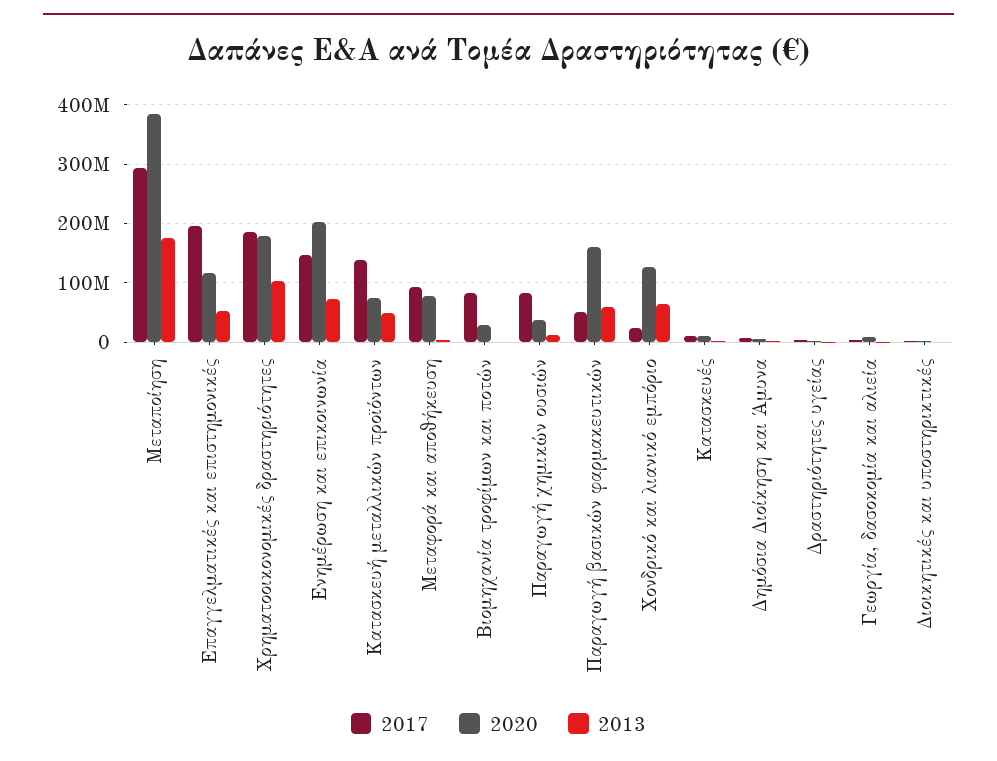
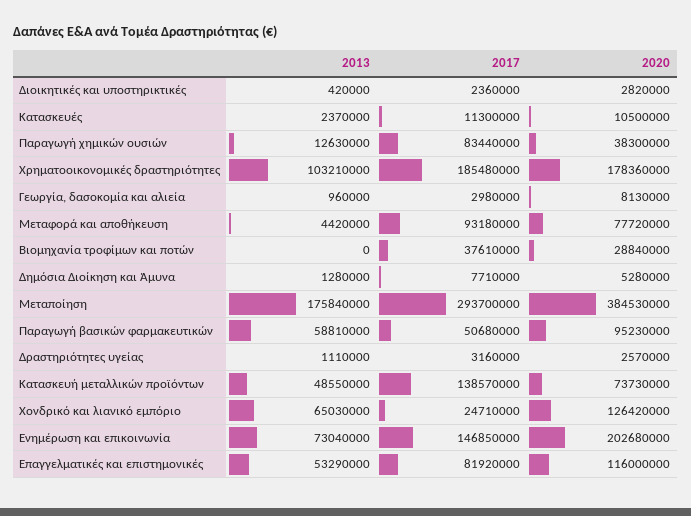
2017, Επαγγελματικές και επιστημονικές: 200000000 -> 81920000
2017, Βιομηχανία τροφίμων και ποτών: 80000000 -> 37610000
2020, Παραγωγή βασικών φαρμακευτικών: 160000000 -> 95230000

